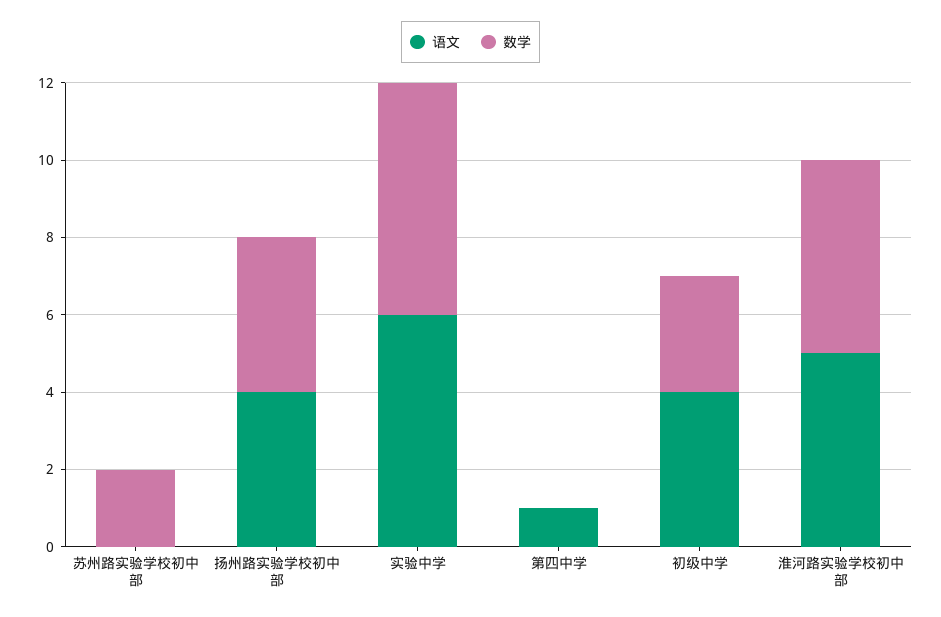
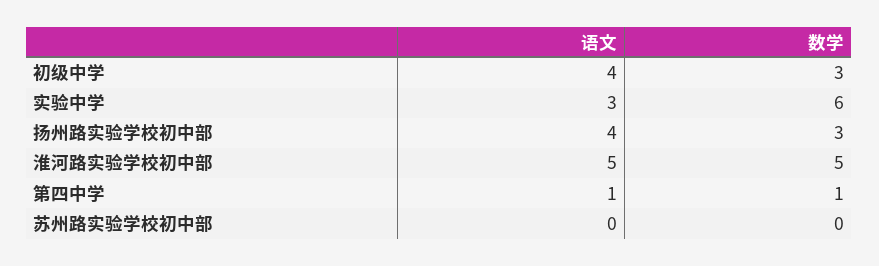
数学, 苏州路实验学校初中部: 2 -> 0
数学, 扬州路实验学校初中部: 4 -> 3
语文, 实验中学: 6 -> 3
数学, 第四中学: 0 -> 1

